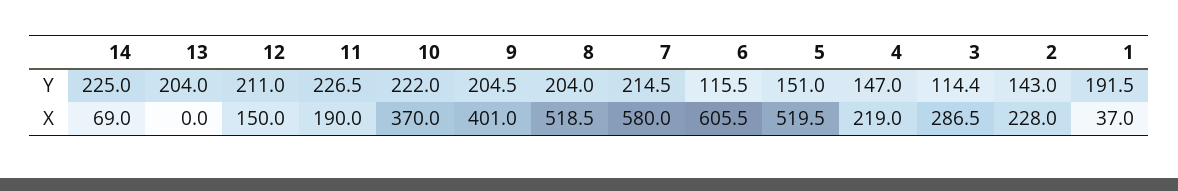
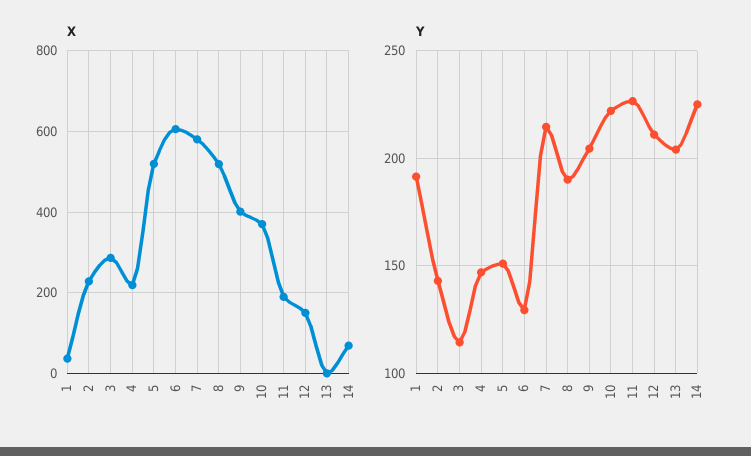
Y, 8: 204 -> 190
Y, 6: 115.5 -> 130

